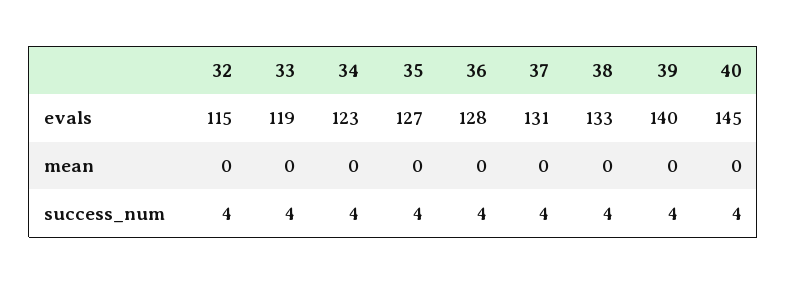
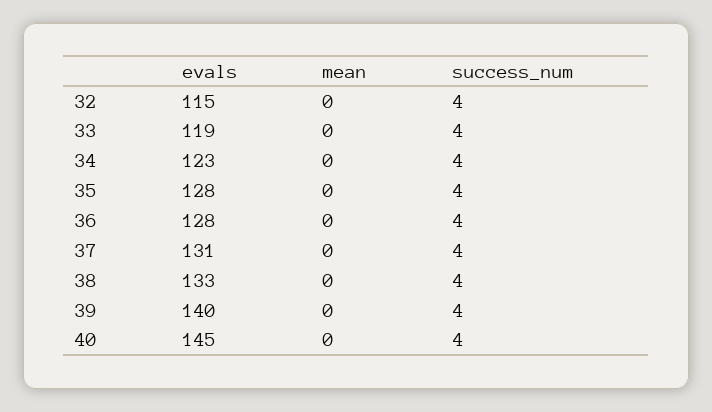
35, evals: 127 -> 128

